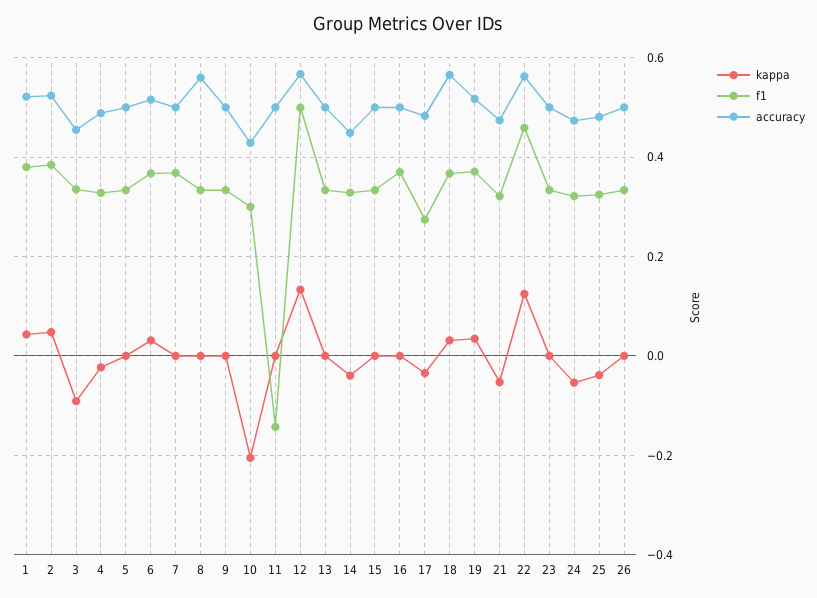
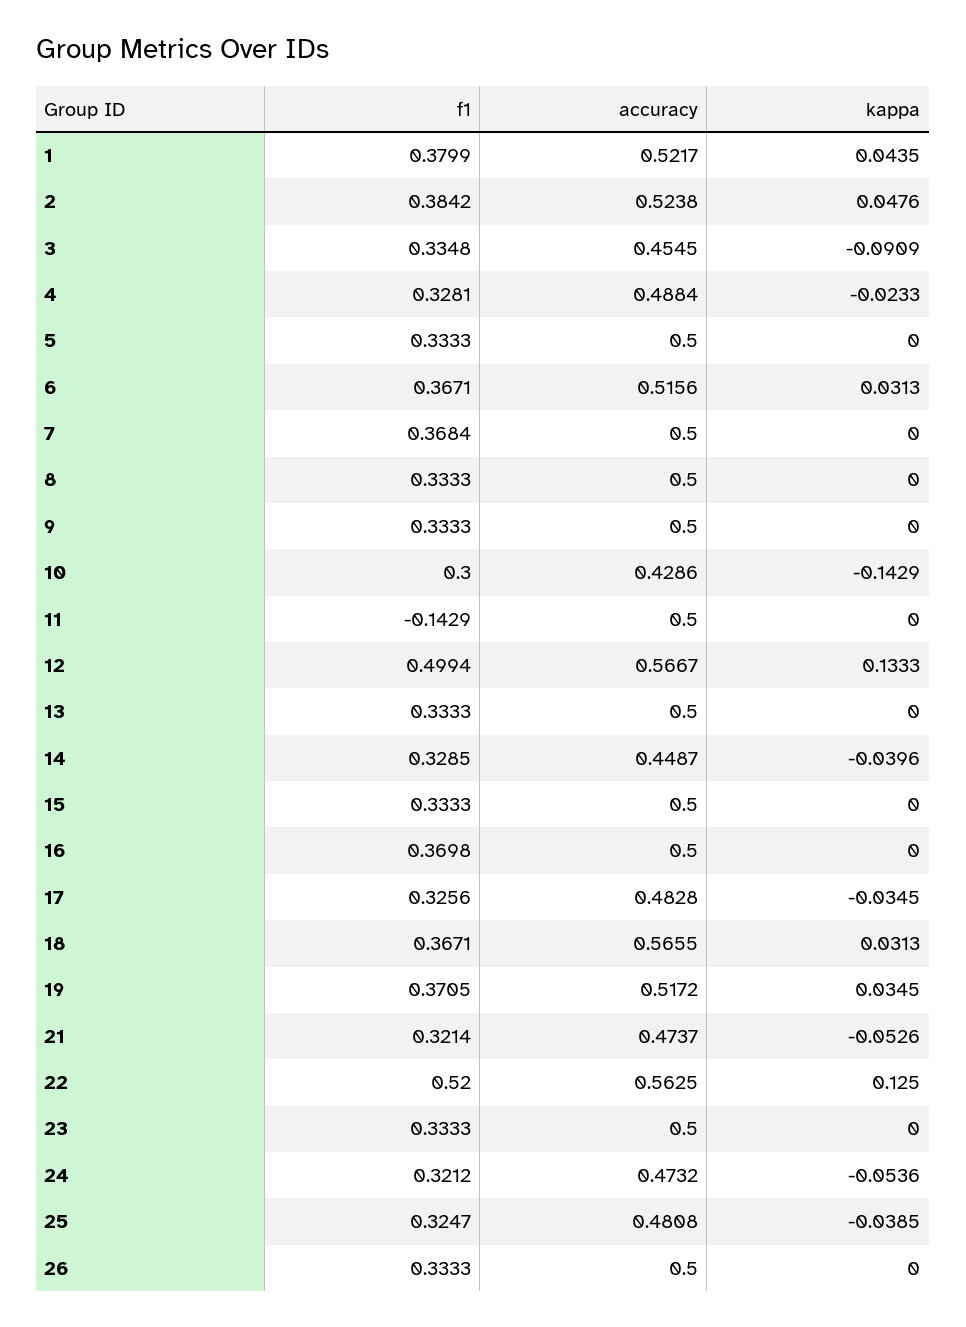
accuracy, 8: 0.56 -> 0.5
kappa, 10: -0.2 -> -0.1429
f1, 17: 0.28 -> 0.3256
f1, 22: 0.46 -> 0.52

